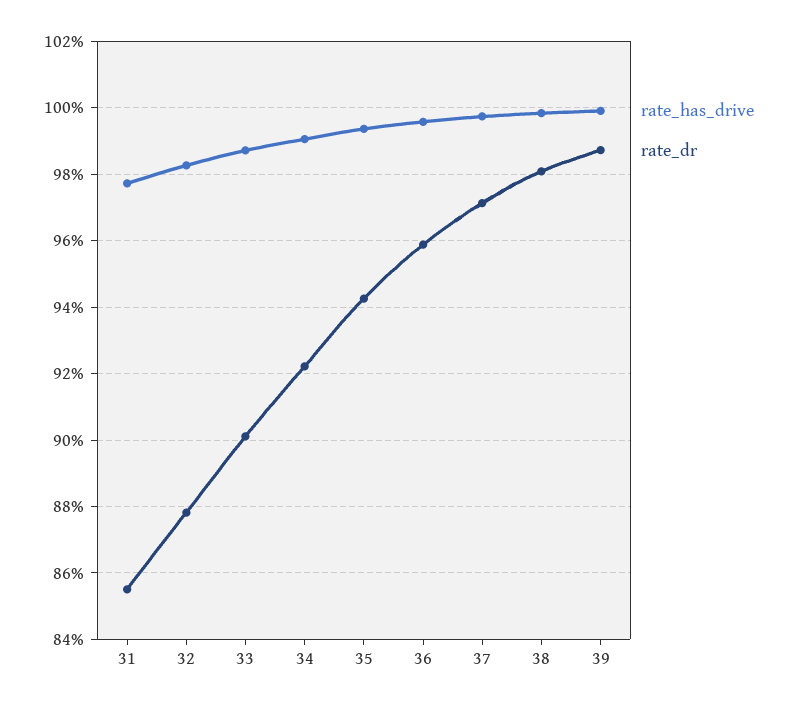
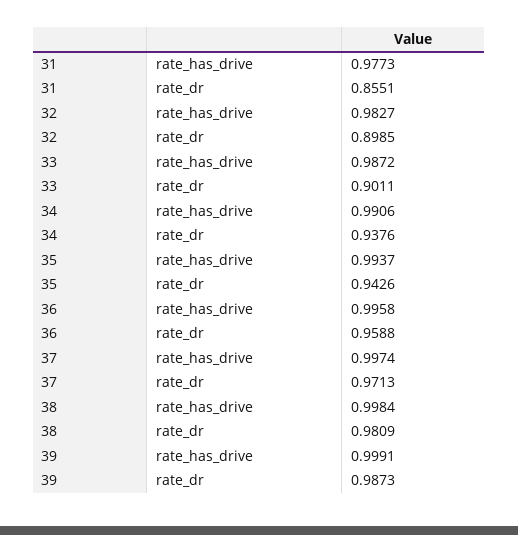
rate_dr, 32: 0.878 -> 0.8985
rate_dr, 34: 0.922 -> 0.9376

